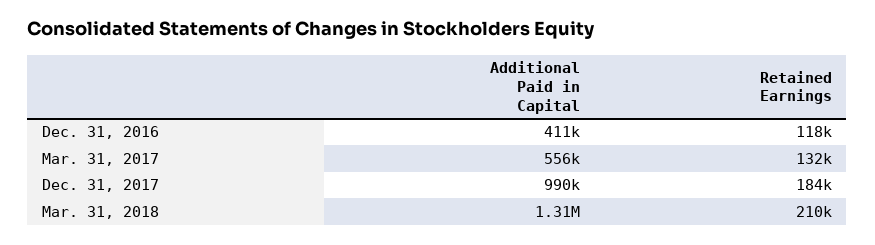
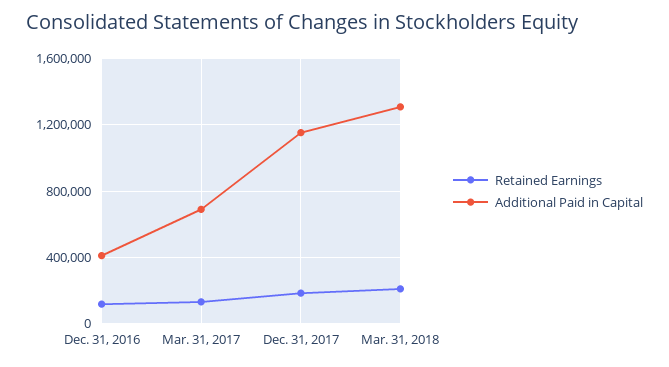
Additional Paid in Capital, Mar. 31, 2017: 556000 -> 700000
Additional Paid in Capital, Dec. 31, 2017: 990000 -> 1150000

